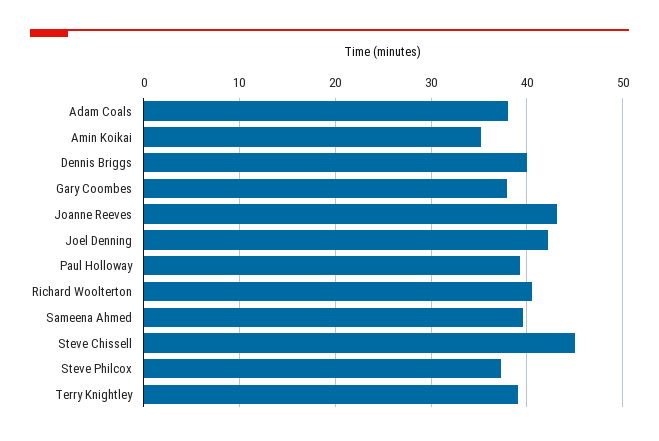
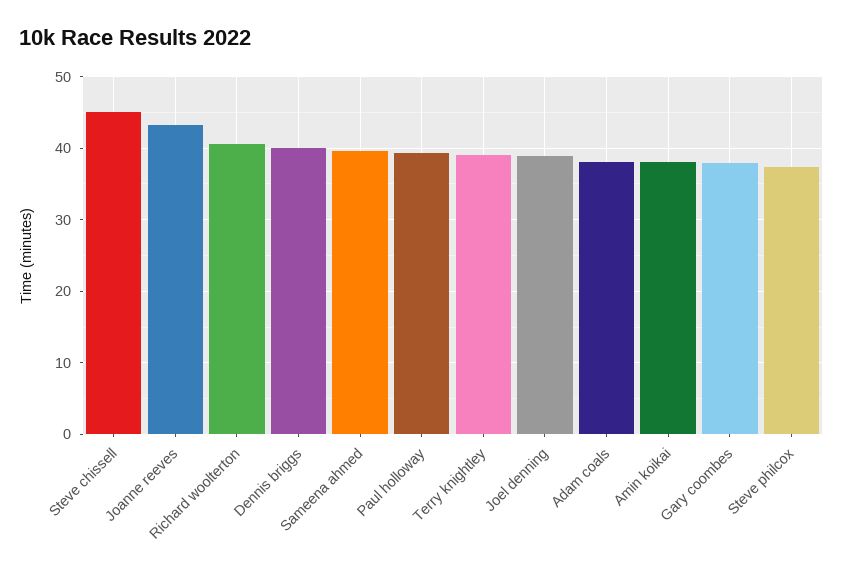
Amin Koikai: 35 -> 38
Joel Denning: 42 -> 39

